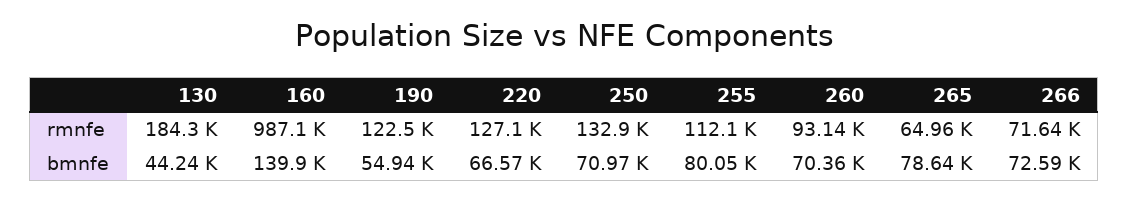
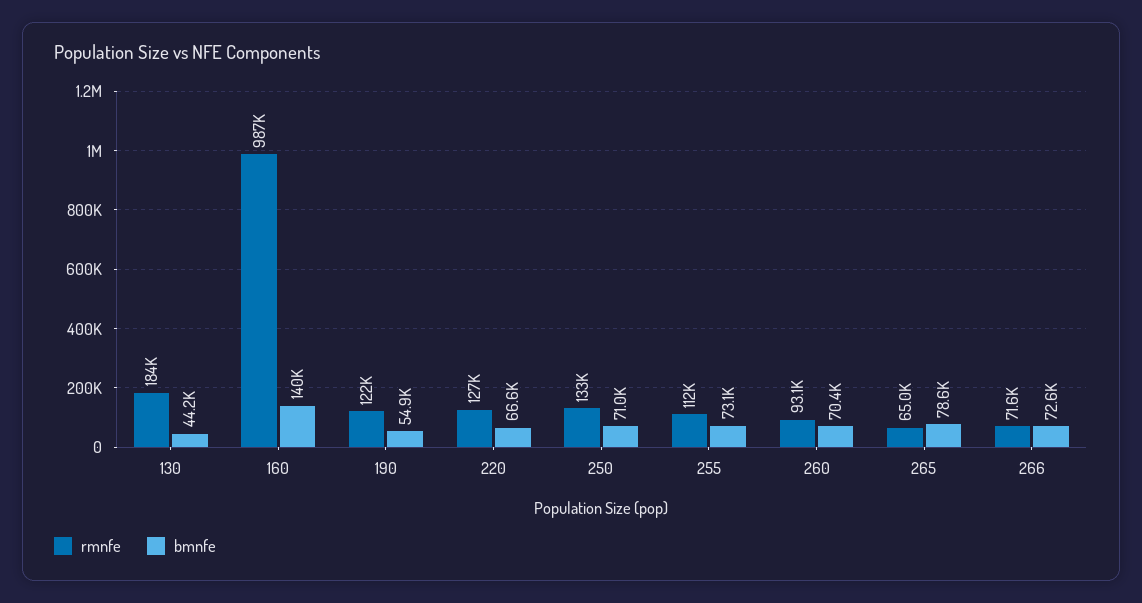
bmnfe, 255: 80050 -> 73100

